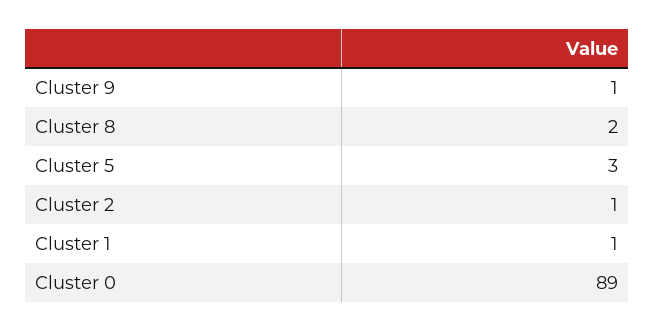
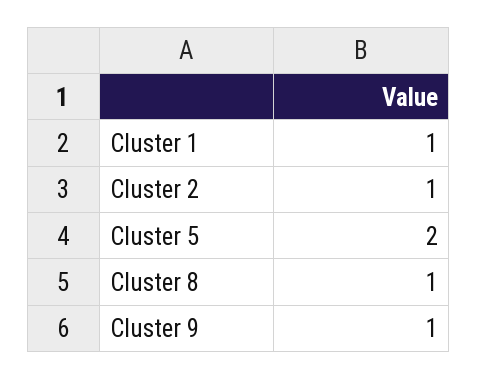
Cluster 8: 2 -> 1
Cluster 5: 3 -> 2
Cluster 0: 89 -> none

